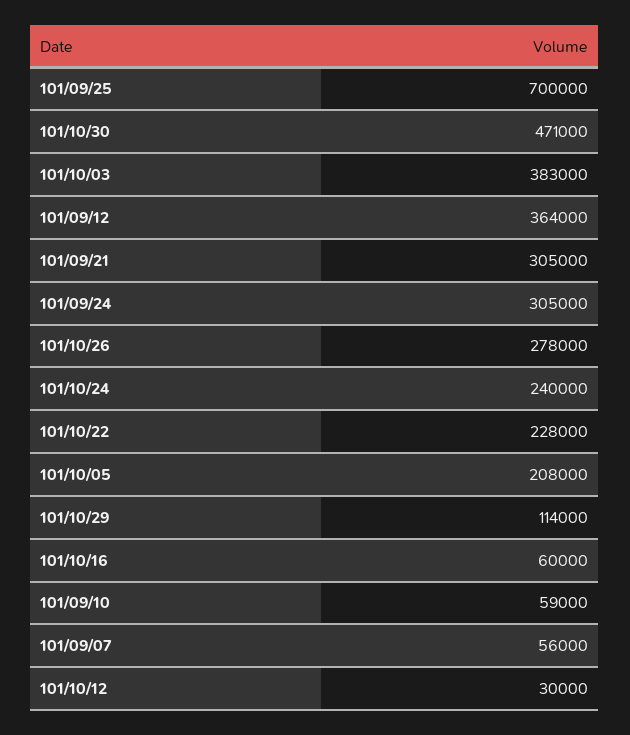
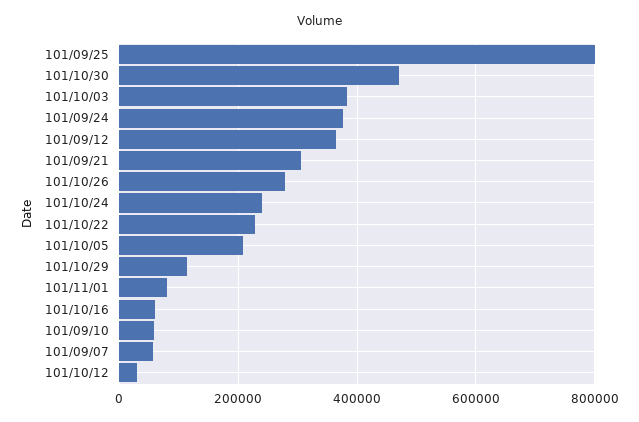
101/09/25: 700000 -> 800000
101/09/24: 305000 -> 380000
101/11/01: none -> 80000

